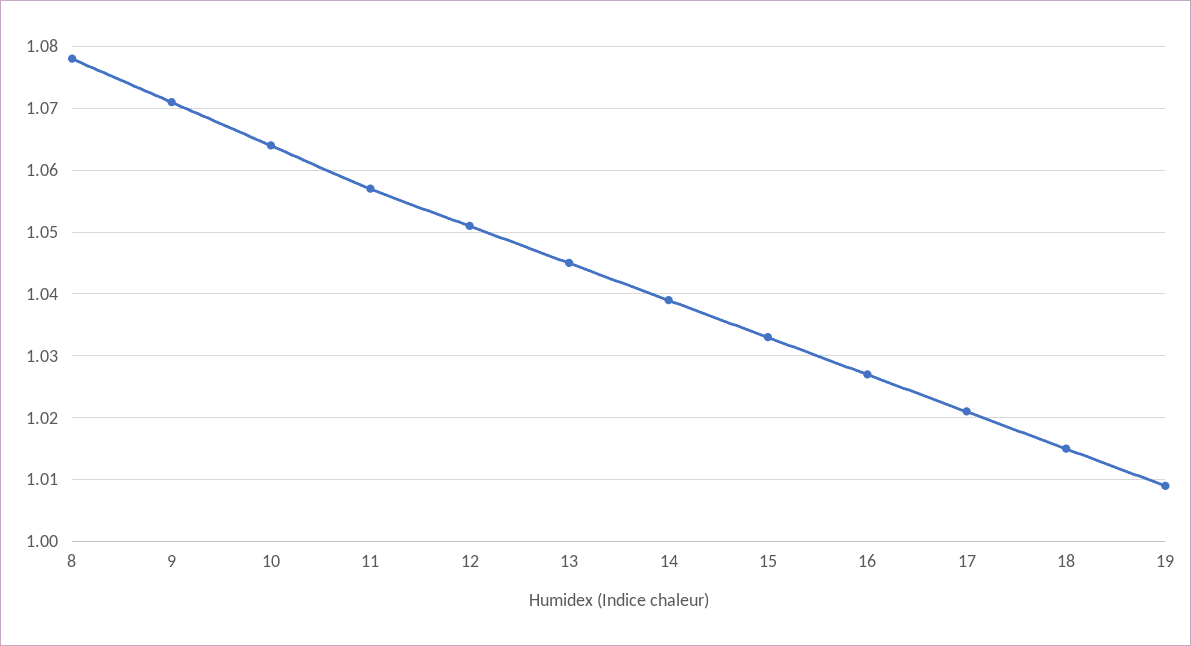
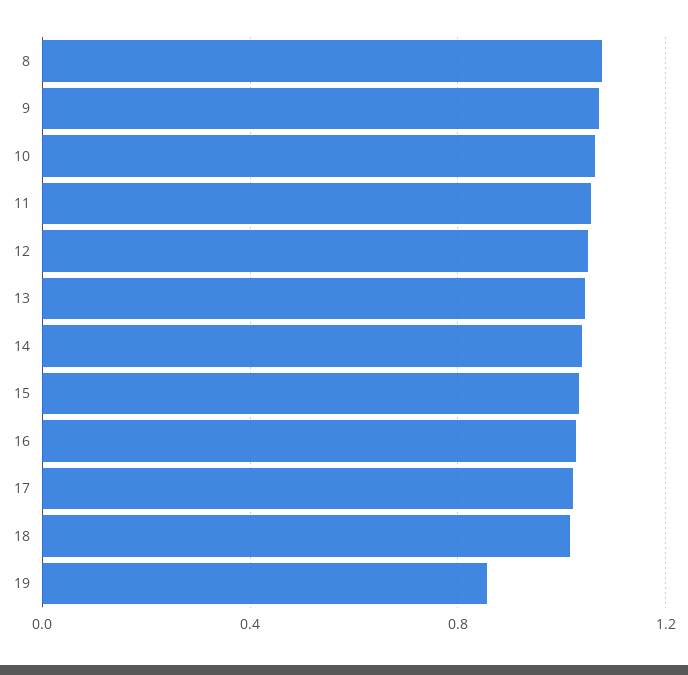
19: 1.009 -> 0.85

